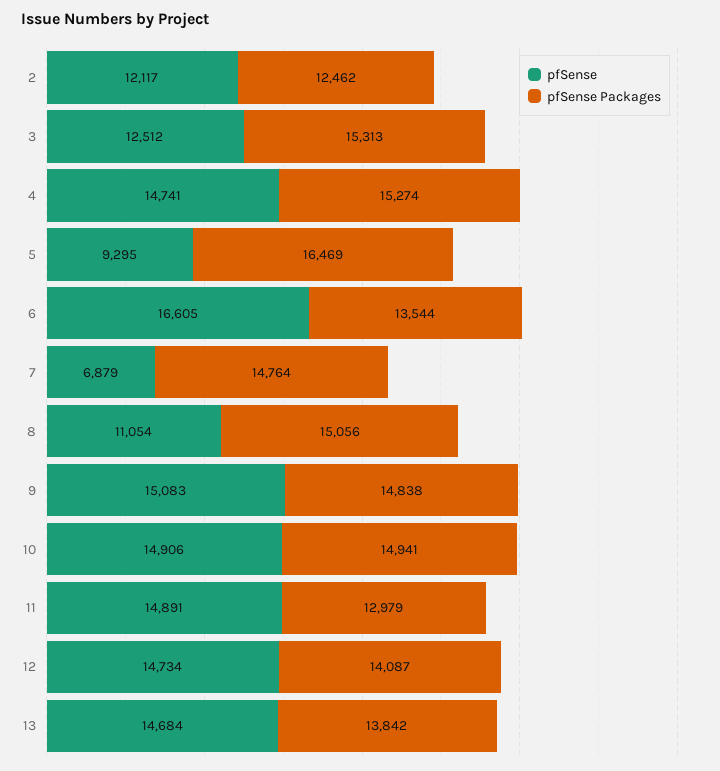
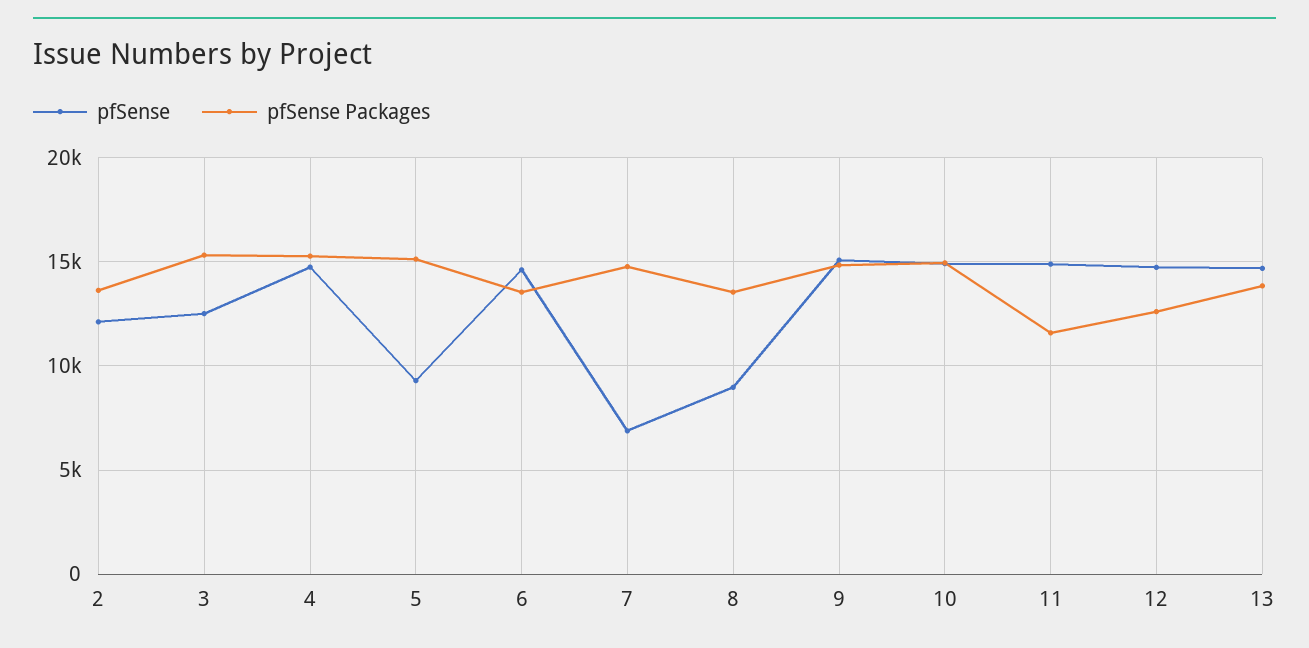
pfSense Packages, 2: 12462 -> 13500
pfSense Packages, 5: 16469 -> 15000
pfSense, 6: 16605 -> 14500
pfSense, 8: 11054 -> 9000
pfSense Packages, 8: 15056 -> 13500
pfSense Packages, 11: 12979 -> 11500
pfSense Packages, 12: 14087 -> 12500

